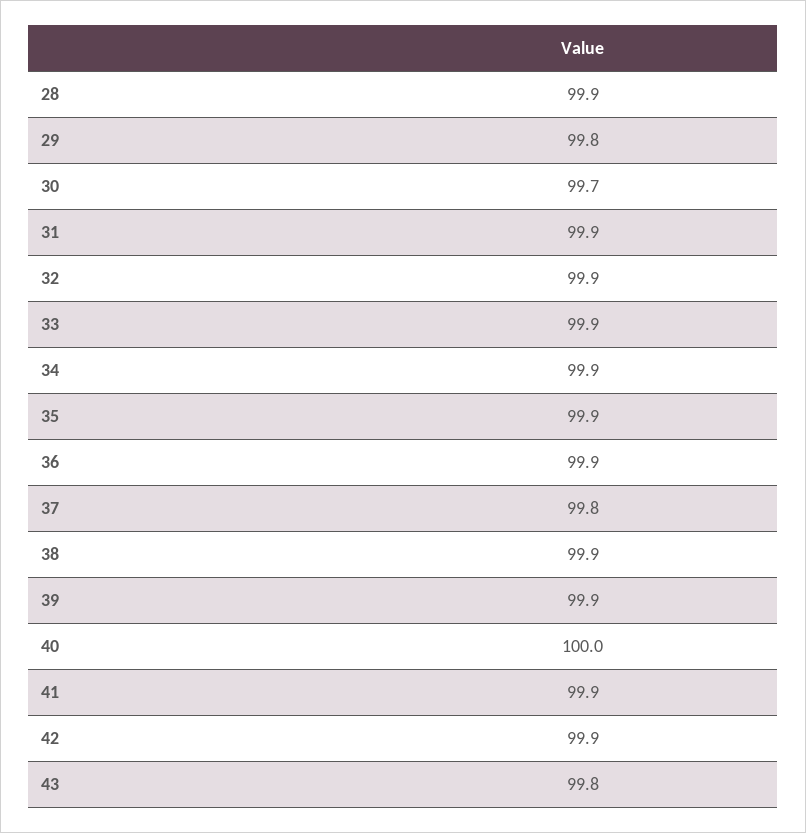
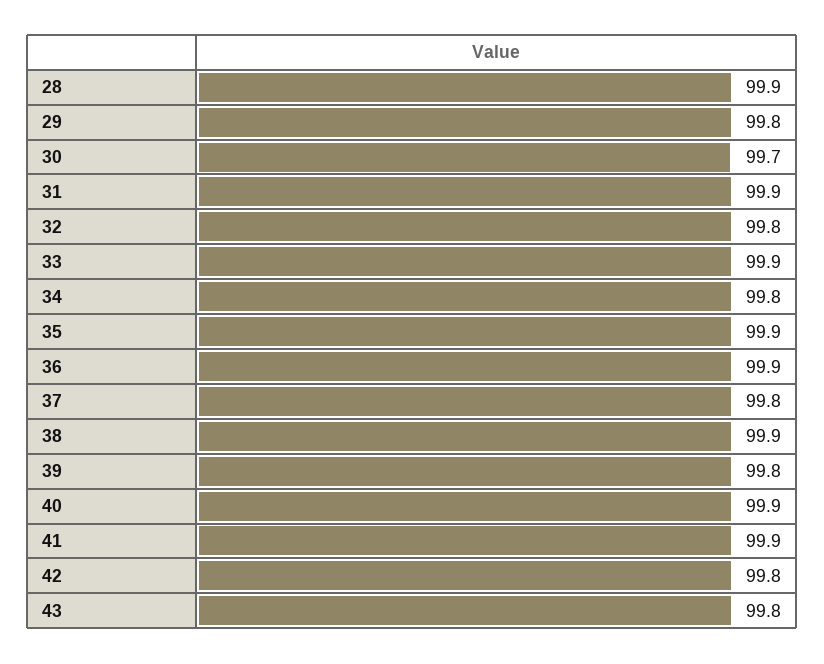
32: 99.9 -> 99.8
34: 99.9 -> 99.8
39: 99.9 -> 99.8
40: 100 -> 99.9
42: 99.9 -> 99.8

